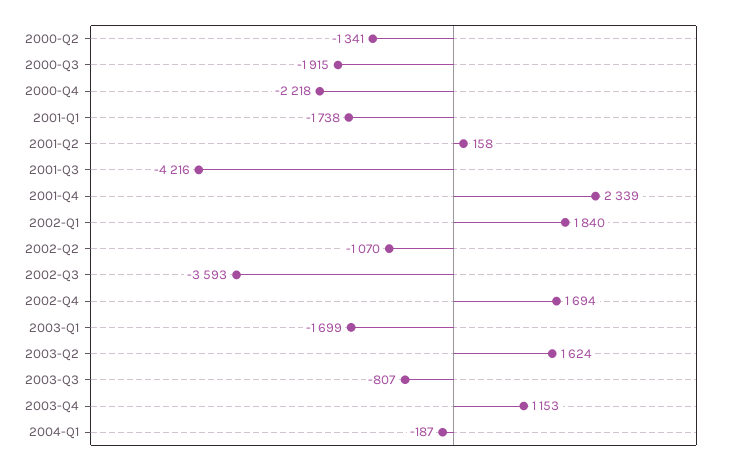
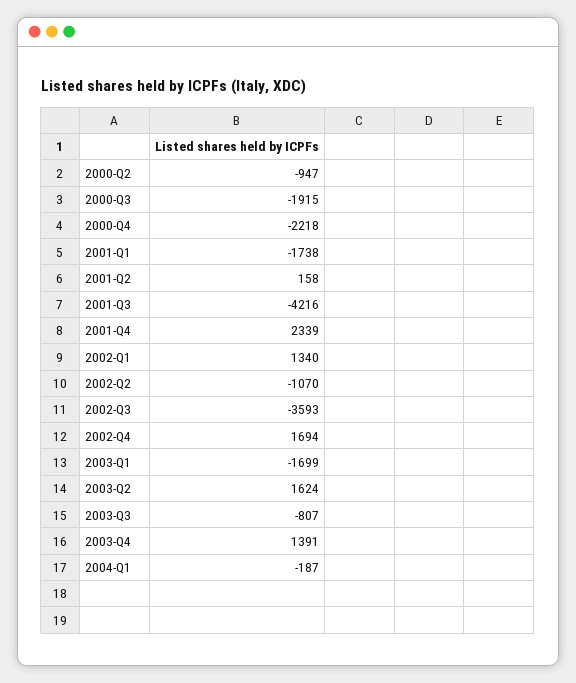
2000-Q2: -1341 -> -947
2002-Q1: 1840 -> 1340
2003-Q4: 1153 -> 1391

